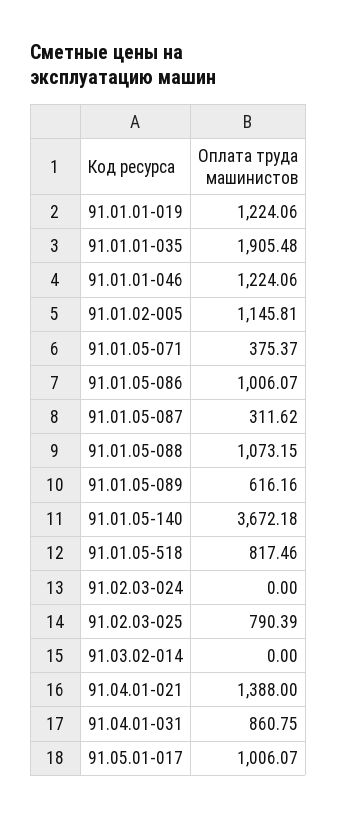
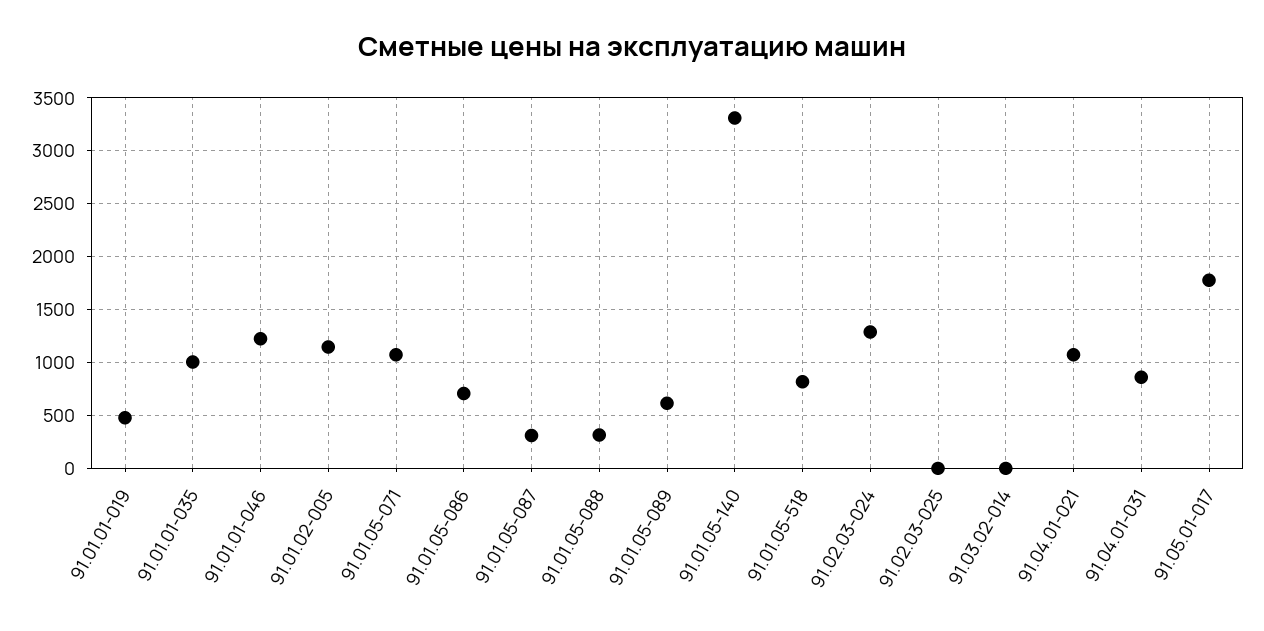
91.01.01-019: 1224.06 -> 500
91.01.01-035: 1905.48 -> 1000
91.01.05-071: 375.37 -> 1100
91.01.05-086: 1006.07 -> 700
91.01.05-088: 1073.15 -> 300
91.01.05-140: 3672.18 -> 3300
91.02.03-024: 0 -> 1300
91.02.03-025: 790.39 -> 0
91.04.01-021: 1388 -> 1100
91.05.01-017: 1006.07 -> 1800

